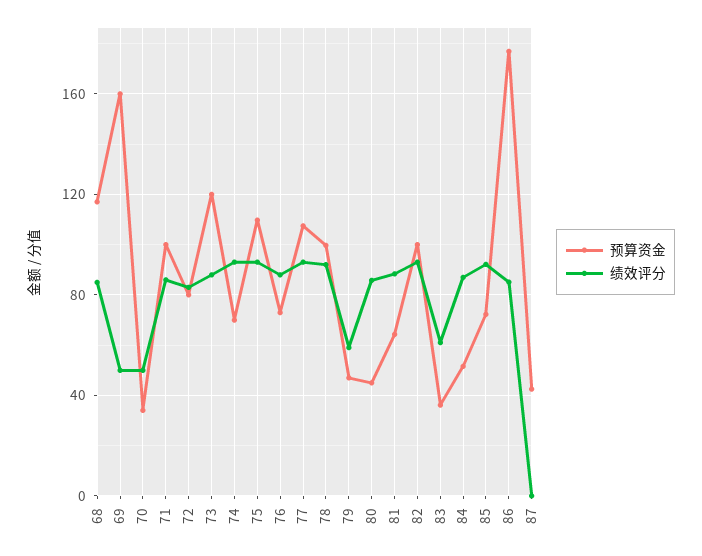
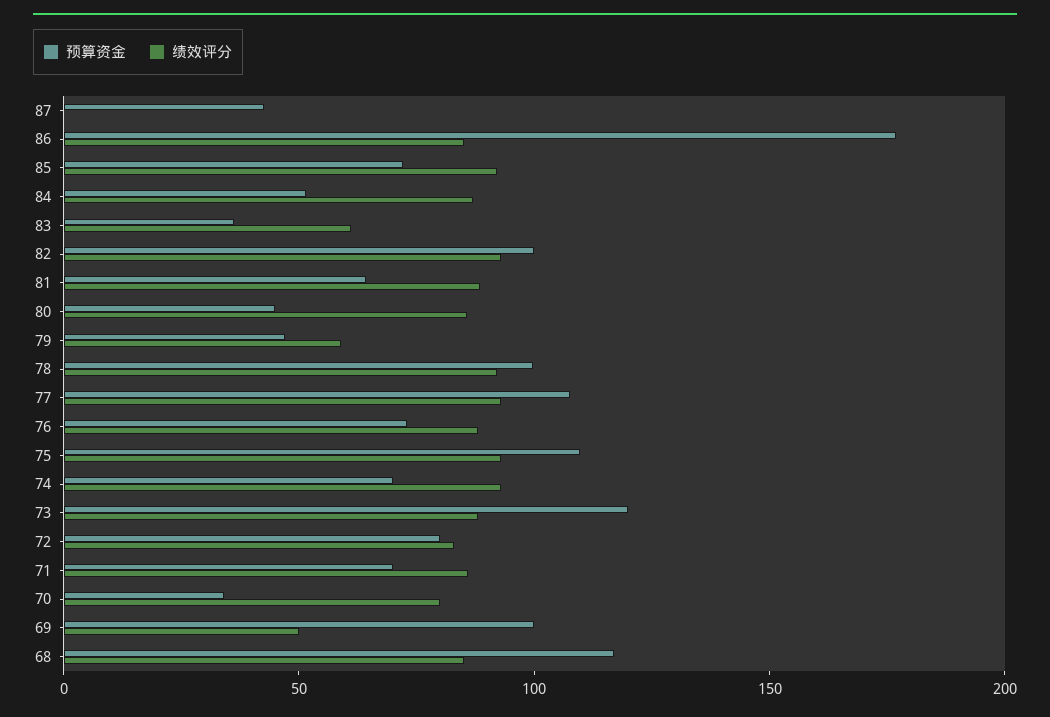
预算资金, 69: 160 -> 100
绩效评分, 70: 50 -> 80
预算资金, 71: 100 -> 70

